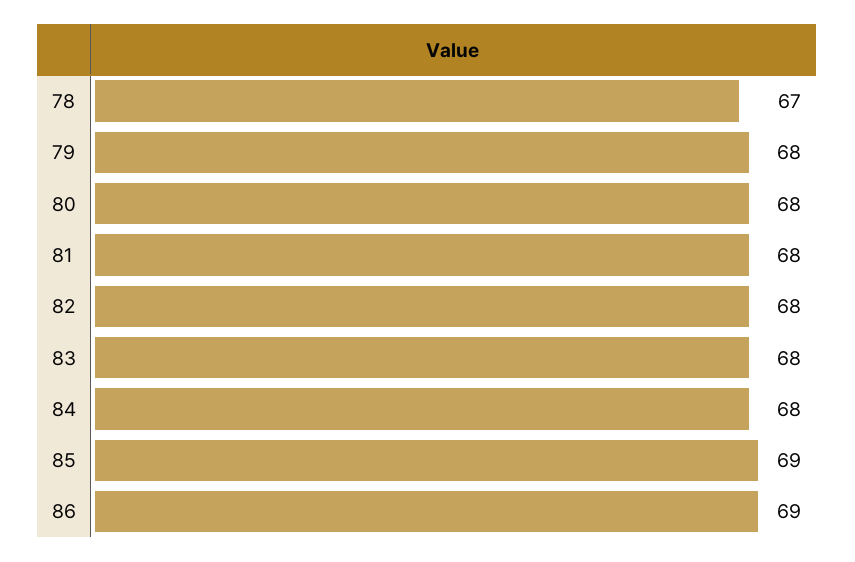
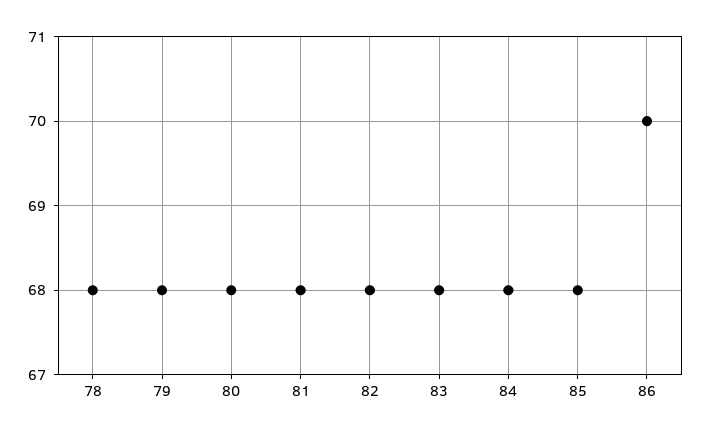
78: 67 -> 68
85: 69 -> 68
86: 69 -> 70

